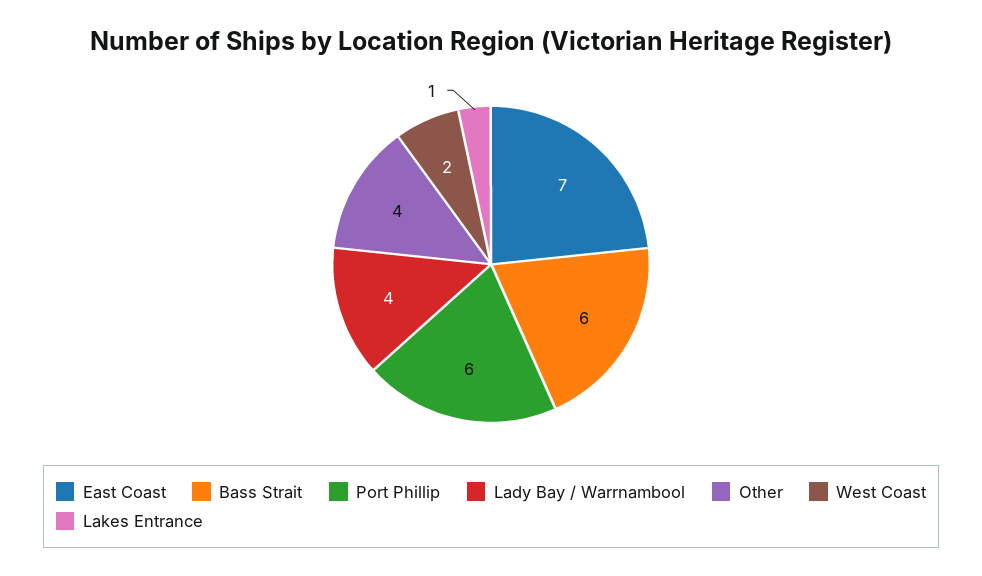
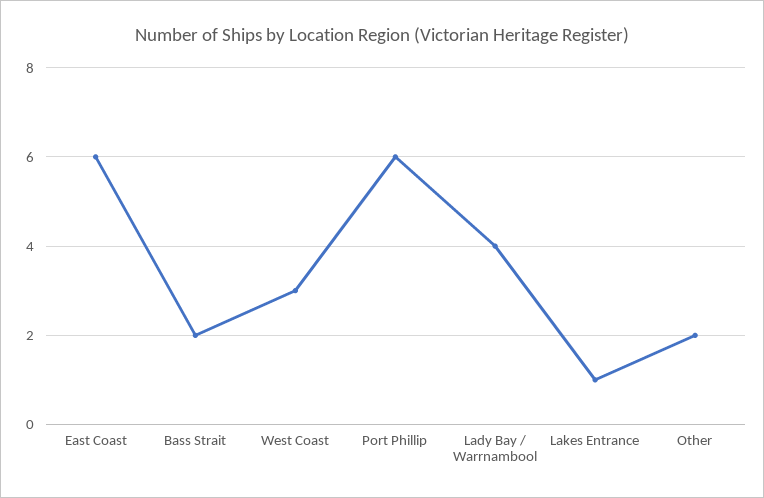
East Coast: 7 -> 6
Bass Strait: 6 -> 2
Other: 4 -> 2
West Coast: 2 -> 3

